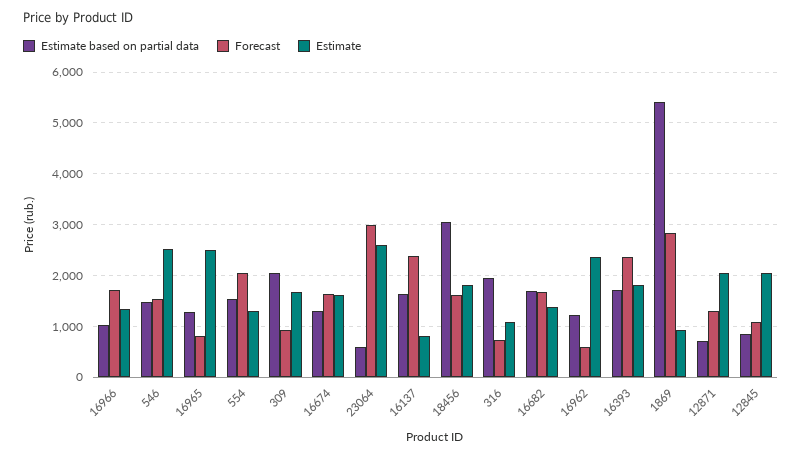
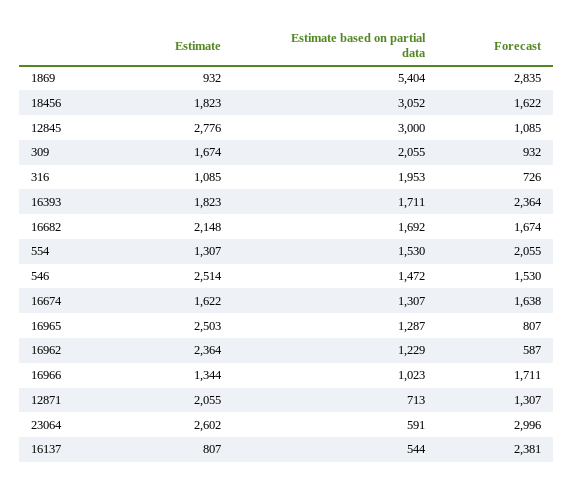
Estimate based on partial data, 16137: 1600 -> 544
Estimate, 16682: 1400 -> 2148
Estimate based on partial data, 12845: 800 -> 3000
Estimate, 12845: 2000 -> 2776

